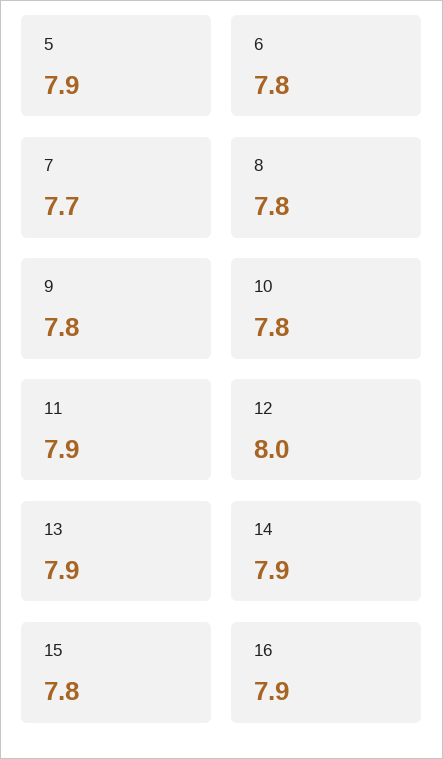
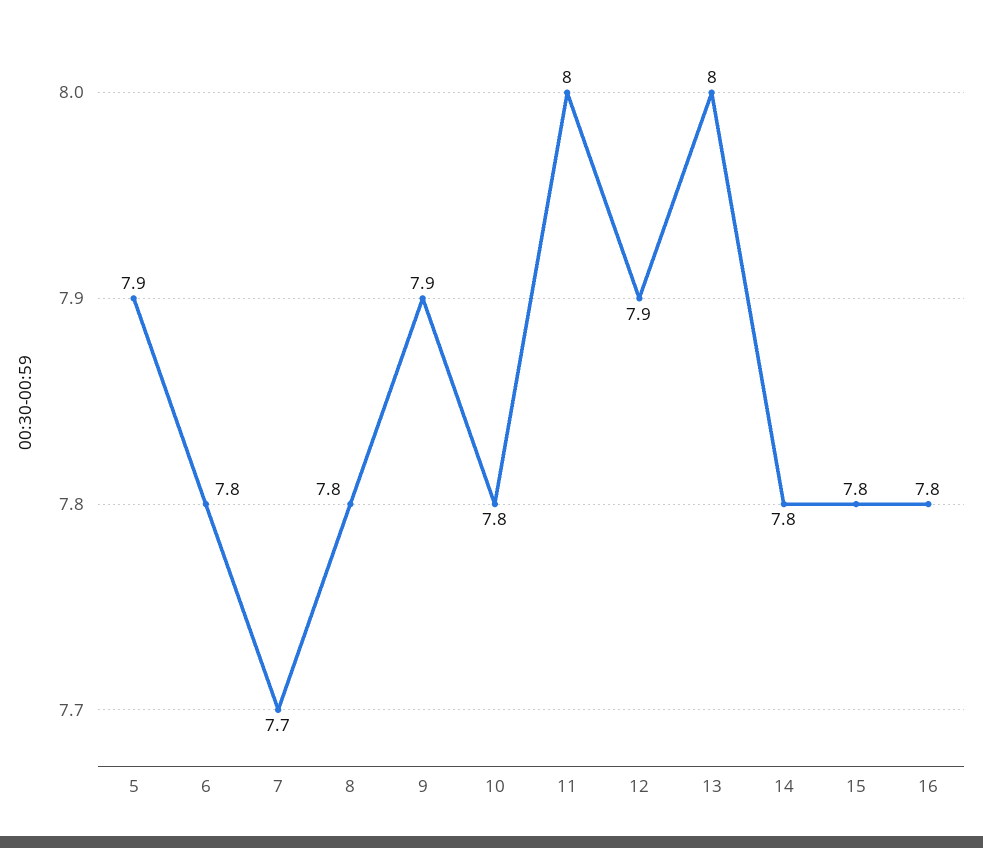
9: 7.8 -> 7.9
11: 7.9 -> 8
12: 8 -> 7.9
13: 7.9 -> 8
14: 7.9 -> 7.8
16: 7.9 -> 7.8

